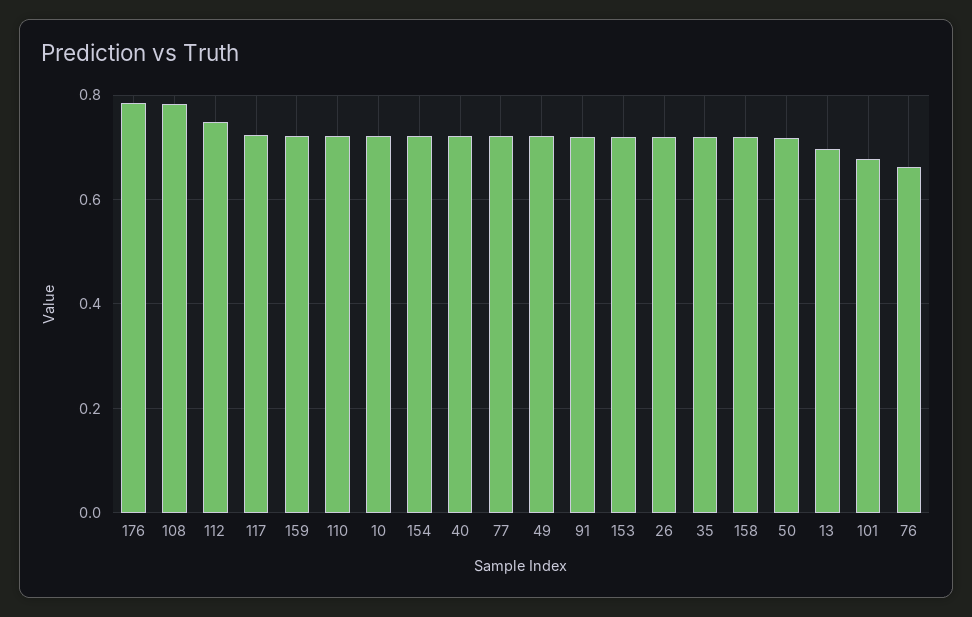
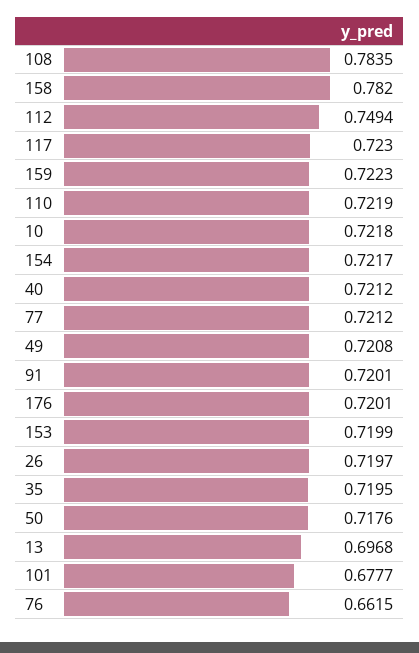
176: 0.78 -> 0.7201
158: 0.72 -> 0.782

